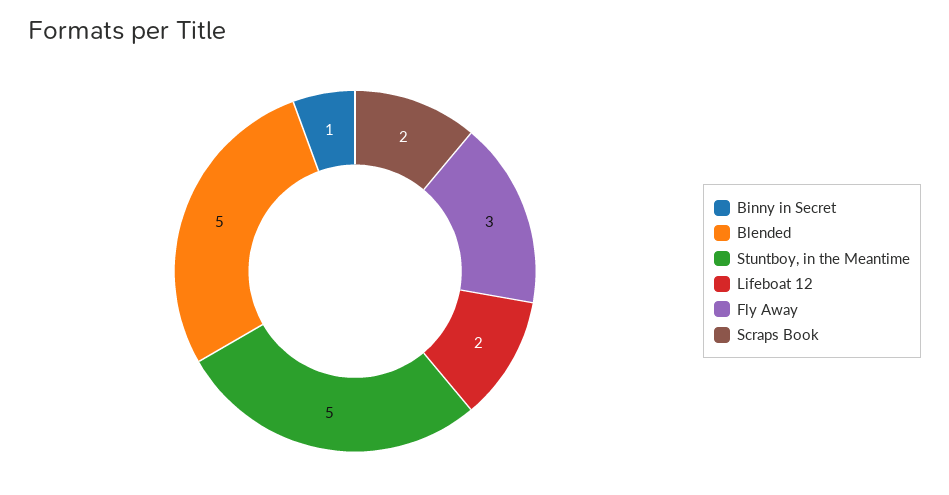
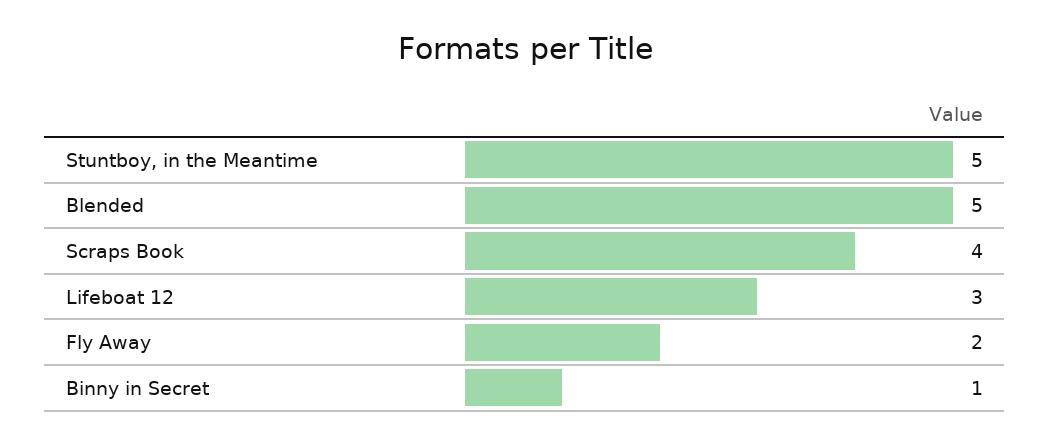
Lifeboat 12: 2 -> 3
Fly Away: 3 -> 2
Scraps Book: 2 -> 4

